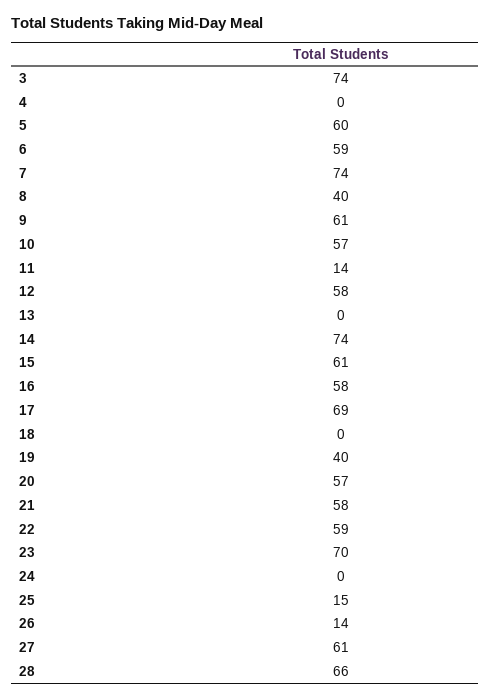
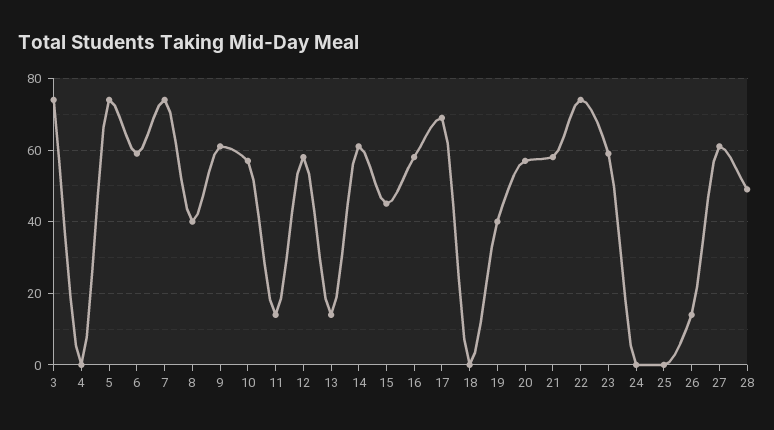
5: 60 -> 75
13: 0 -> 15
14: 74 -> 60
15: 61 -> 45
22: 59 -> 75
23: 70 -> 60
25: 15 -> 0
28: 66 -> 50

